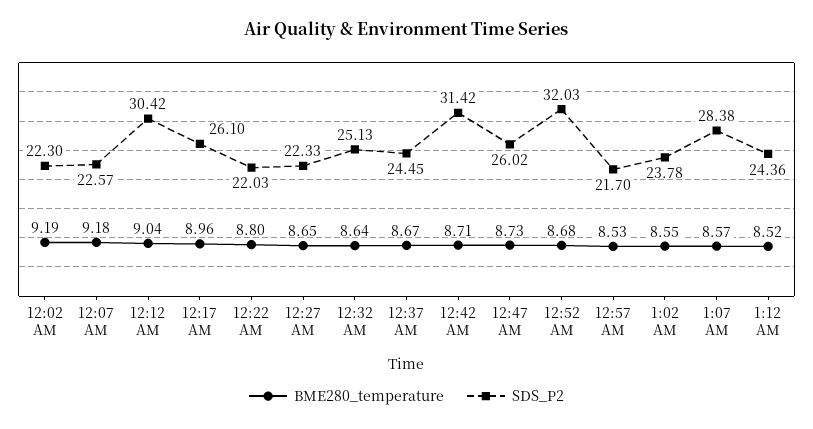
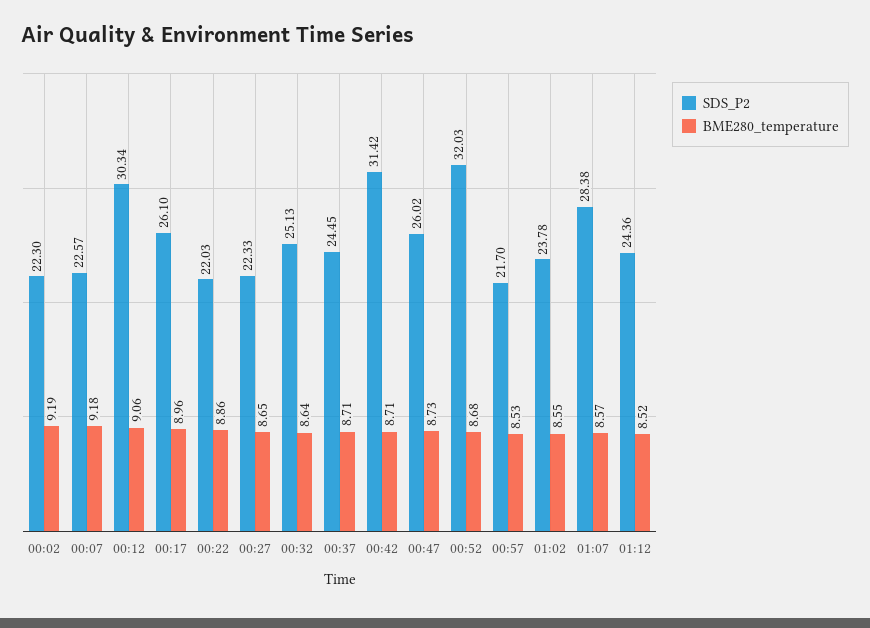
BME280_temperature, 12:12 AM: 9.04 -> 9.06
SDS_P2, 12:12 AM: 30.42 -> 30.34
BME280_temperature, 12:22 AM: 8.8 -> 8.86
BME280_temperature, 12:37 AM: 8.67 -> 8.71

